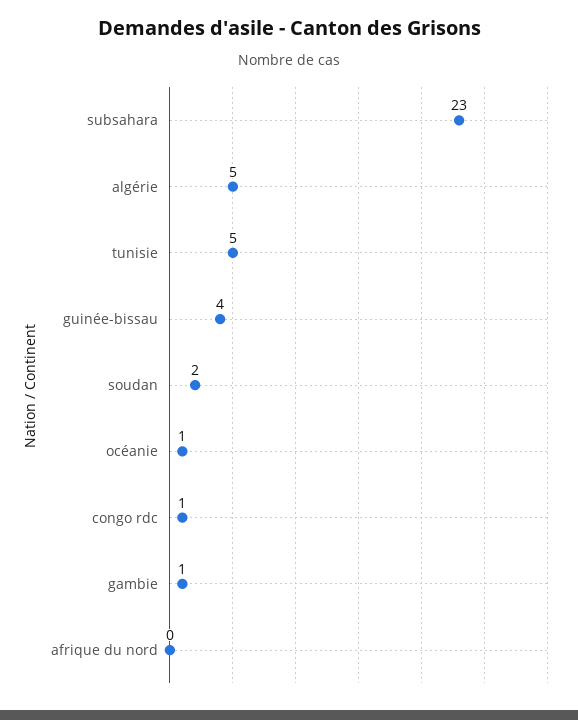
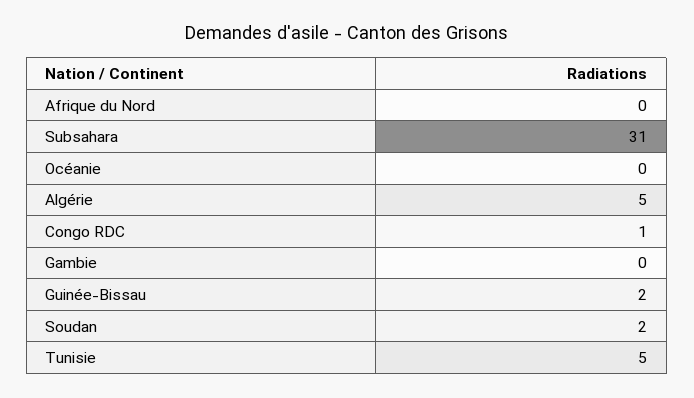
subsahara: 23 -> 31
guinée-bissau: 4 -> 2
océanie: 1 -> 0
gambie: 1 -> 0

